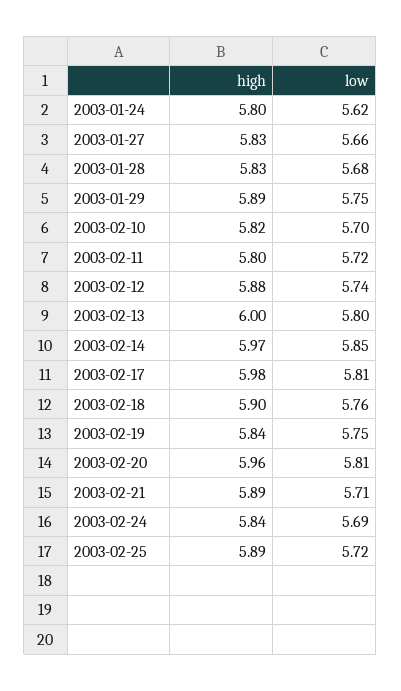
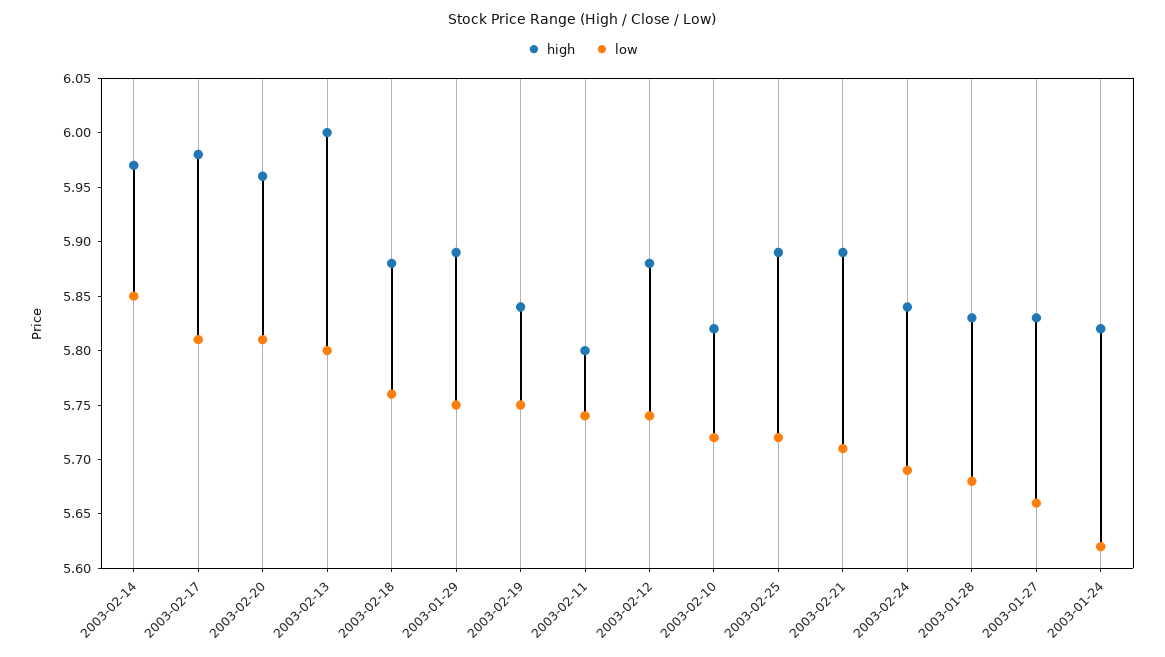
high, 2003-01-24: 5.8 -> 5.82
low, 2003-02-10: 5.7 -> 5.72
low, 2003-02-11: 5.72 -> 5.74
high, 2003-02-18: 5.9 -> 5.88

